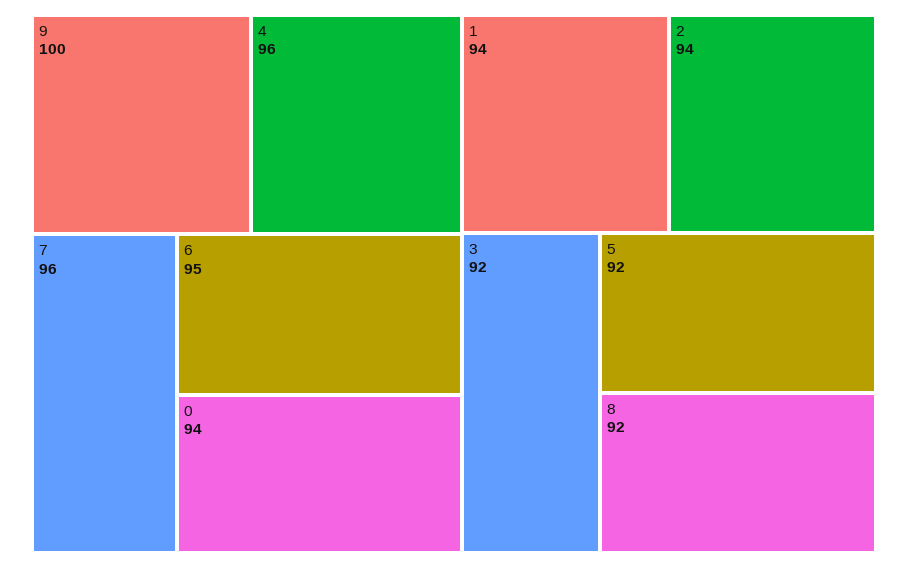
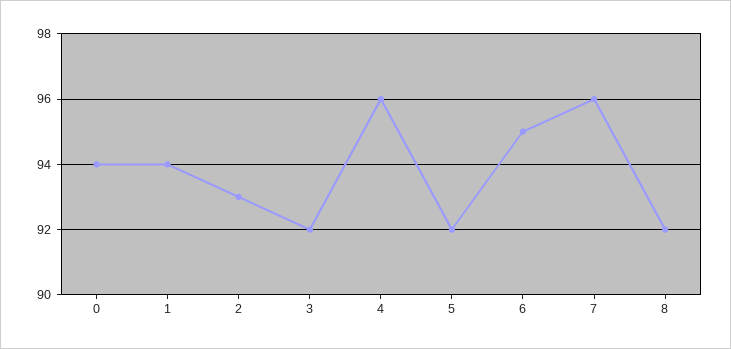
9: 100 -> none
2: 94 -> 93

